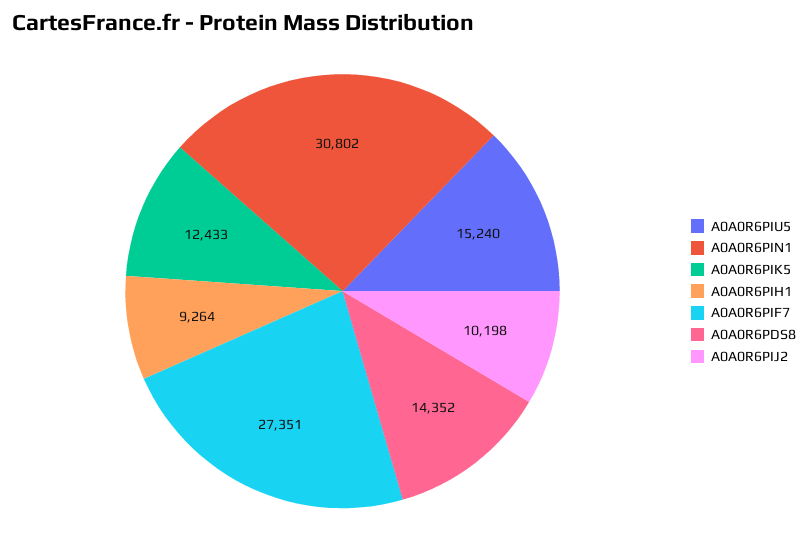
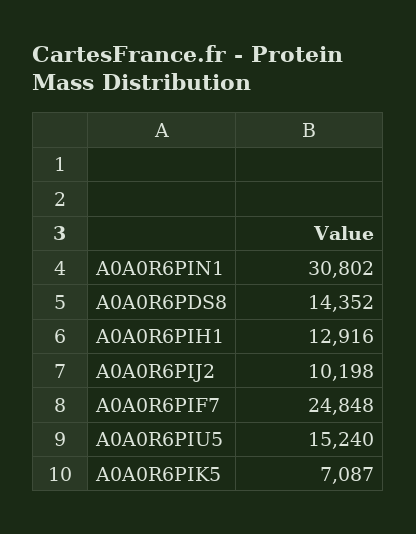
A0A0R6PIK5: 12433 -> 7087
A0A0R6PIH1: 9264 -> 12916
A0A0R6PIF7: 27351 -> 24848

